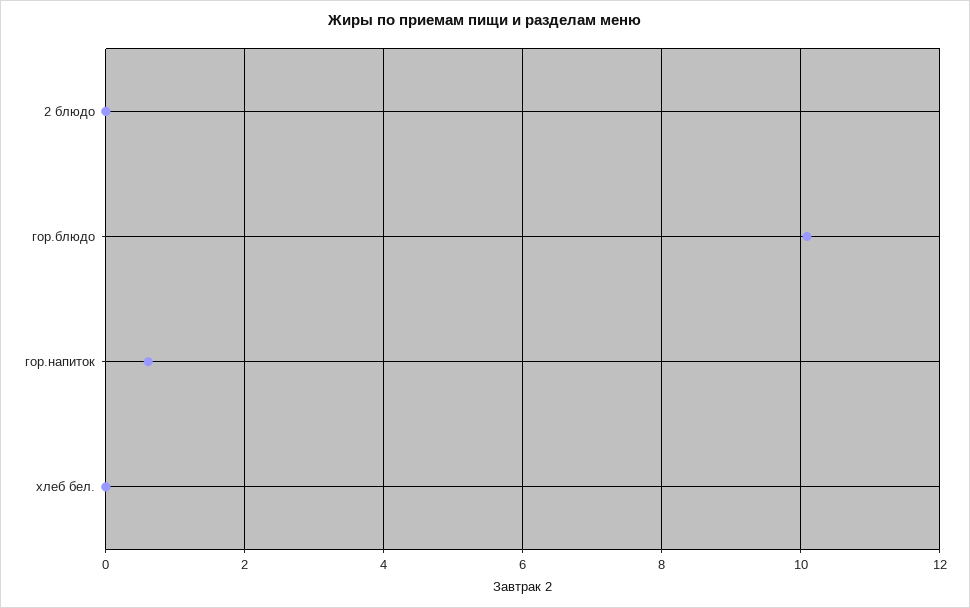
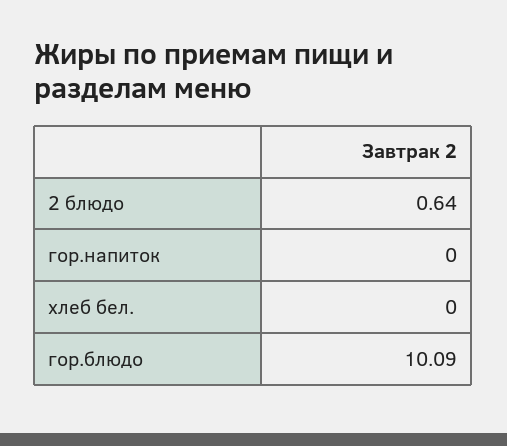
2 блюдо: 0 -> 0.64
гор.напиток: 0.6 -> 0

